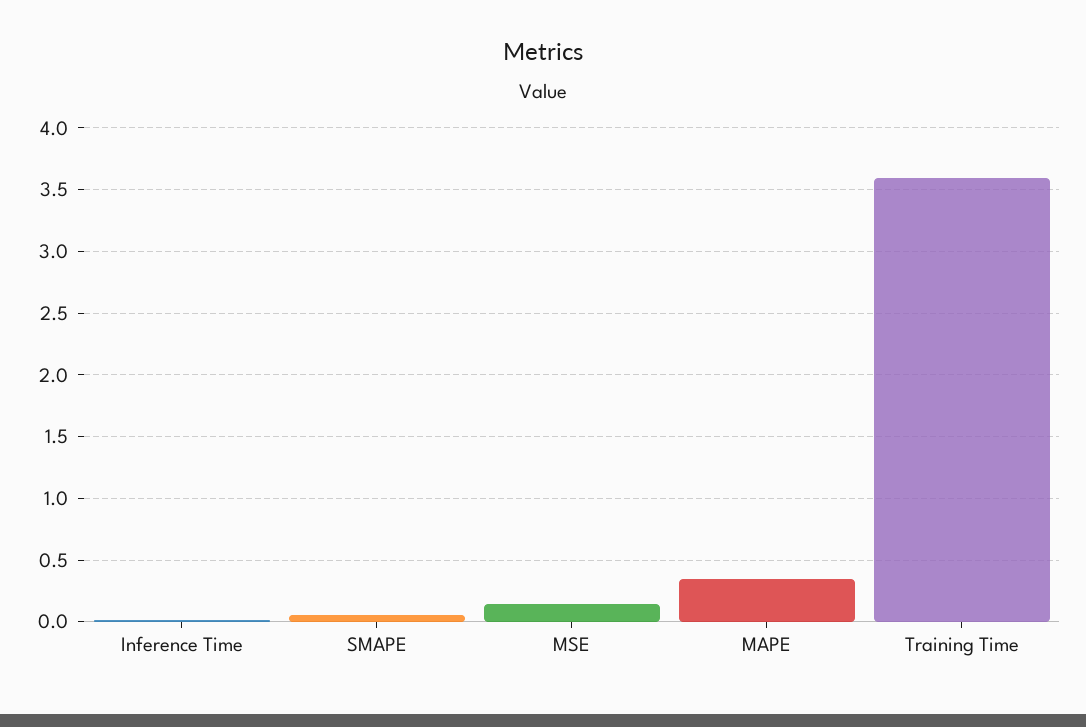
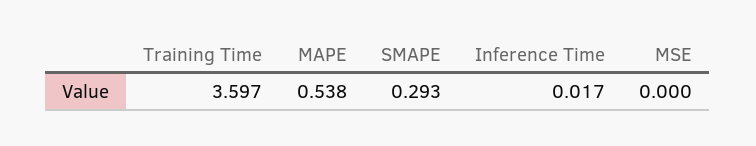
SMAPE: 0.05 -> 0.293
MSE: 0.15 -> 0
MAPE: 0.35 -> 0.538

